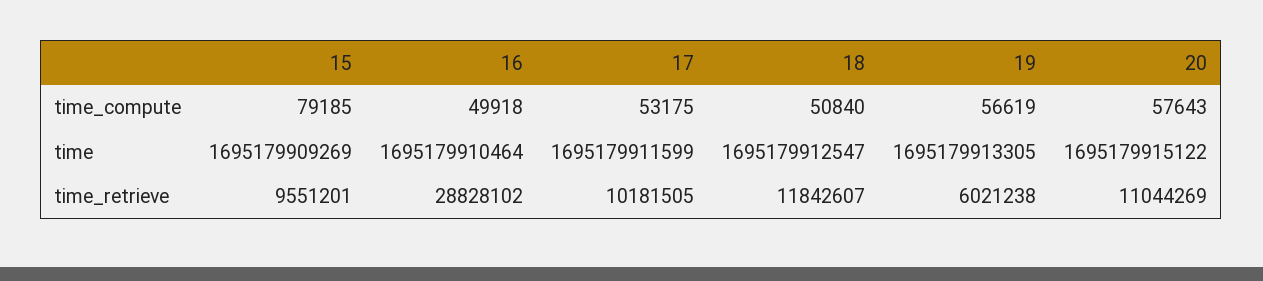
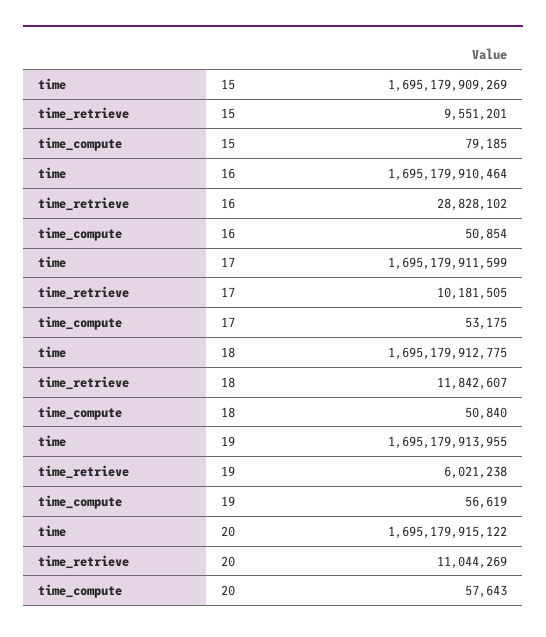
16, time_compute: 49918 -> 50854
18, time: 1695179912547 -> 1695179912775
19, time: 1695179913305 -> 1695179913955

